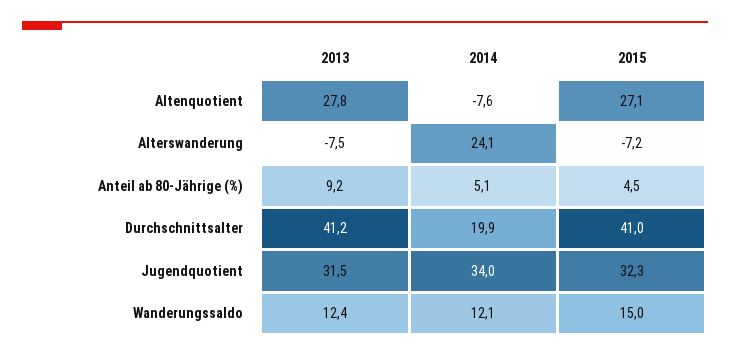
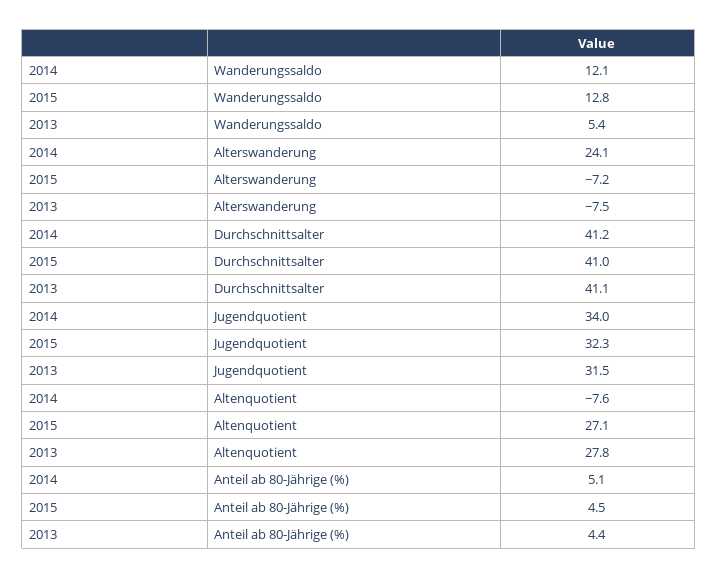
2013, Anteil ab 80-Jährige (%): 9.2 -> 4.4
2013, Durchschnittsalter: 41.2 -> 41.1
2014, Durchschnittsalter: 19.9 -> 41.2
2013, Wanderungssaldo: 12.4 -> 5.4
2015, Wanderungssaldo: 15 -> 12.8

